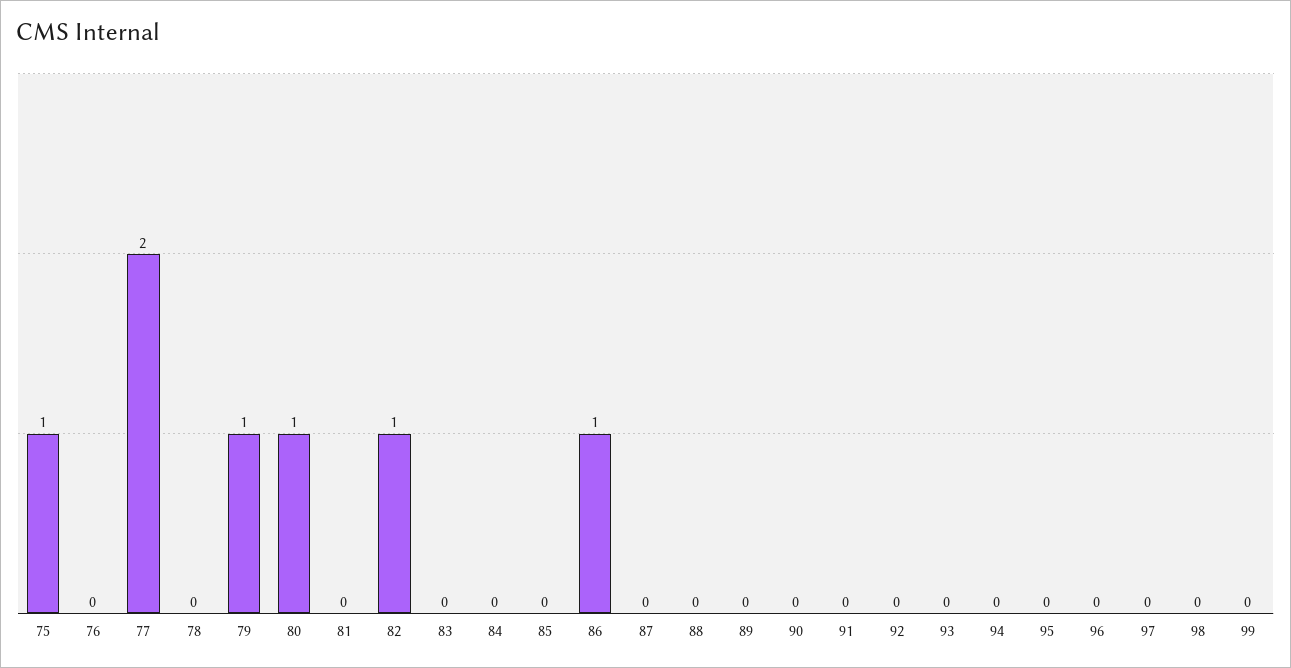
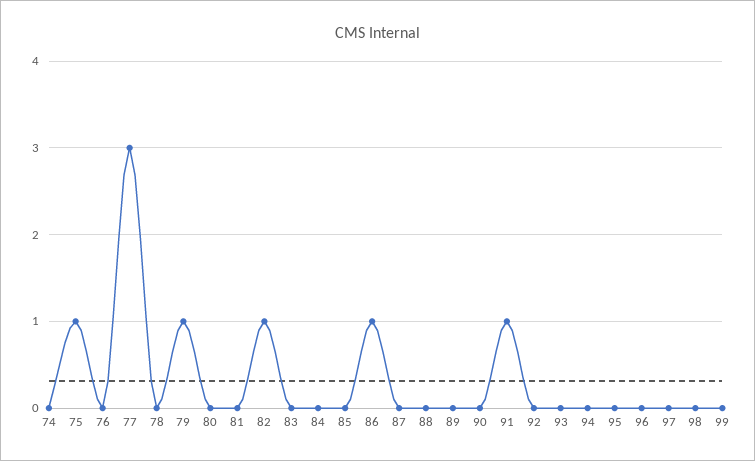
77: 2 -> 3
80: 1 -> 0
91: 0 -> 1
74: none -> 0

